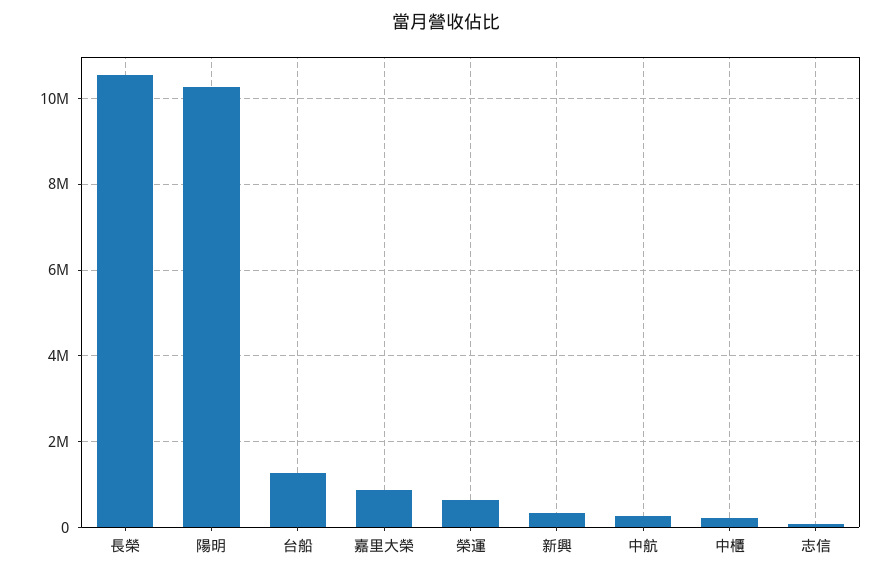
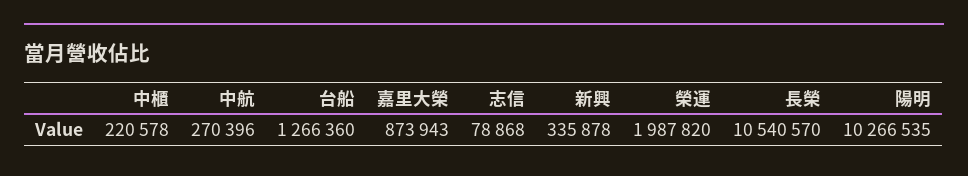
榮運: 600000 -> 1987820

